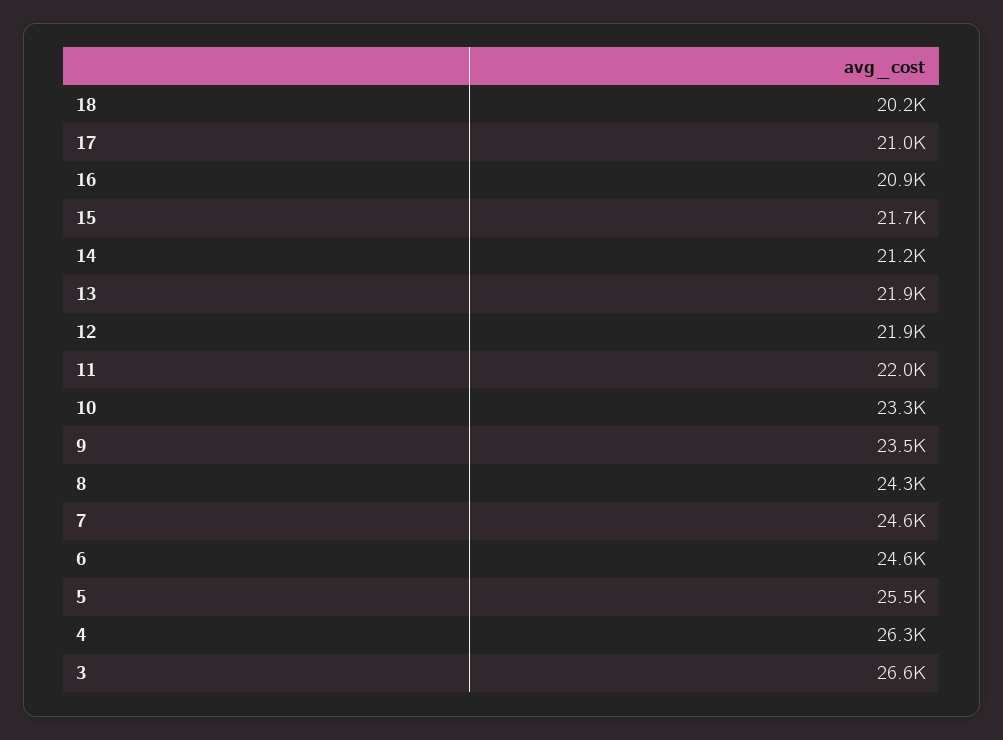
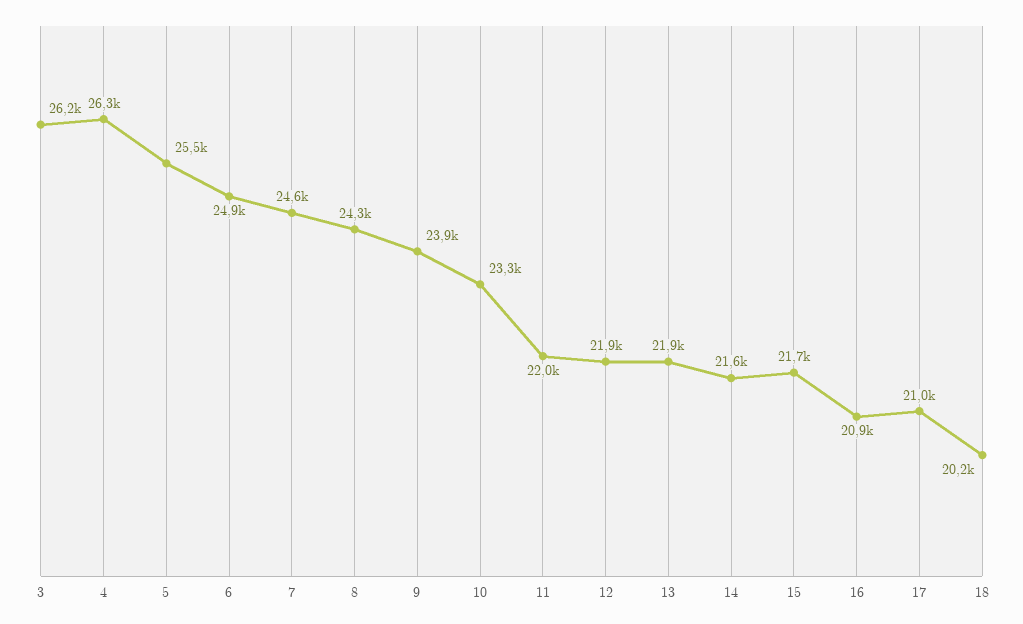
14: 21200 -> 21600
9: 23500 -> 23900
6: 24600 -> 24900
3: 26600 -> 26200

